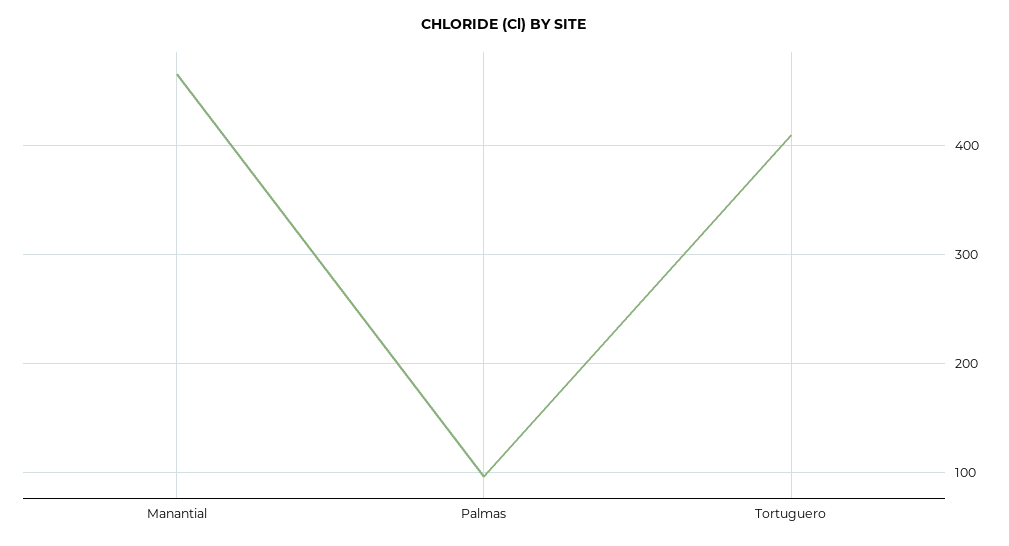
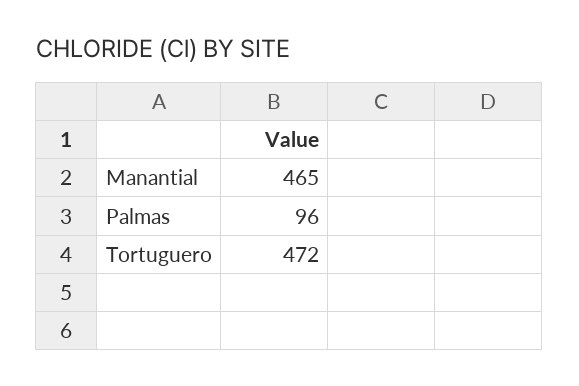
Tortuguero: 410 -> 472

